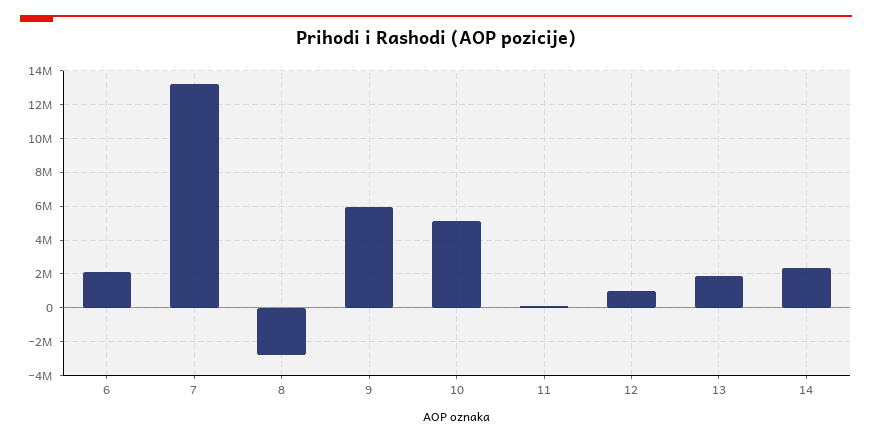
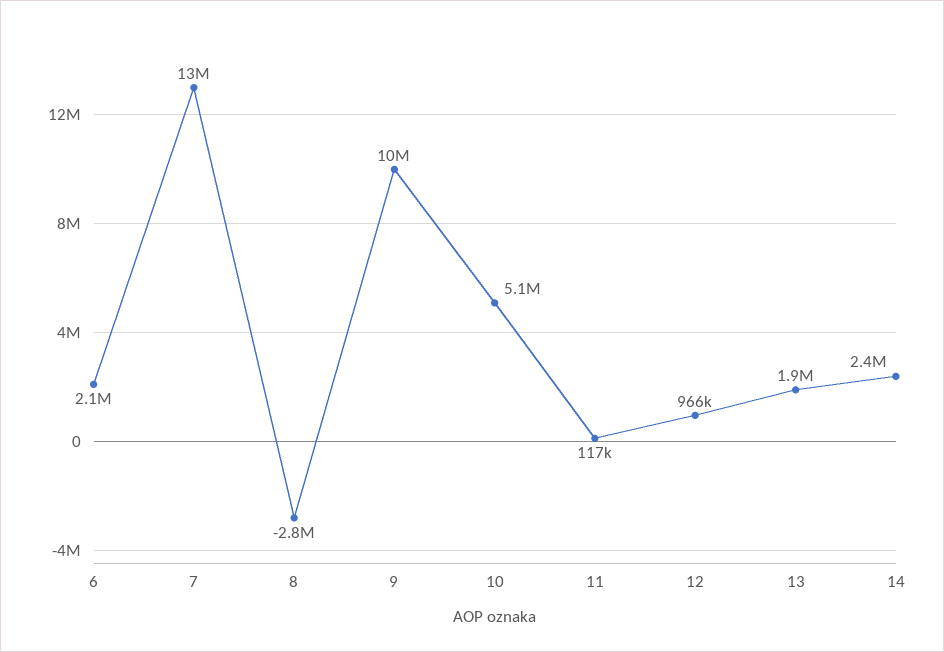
9: 6000000 -> 10000000

